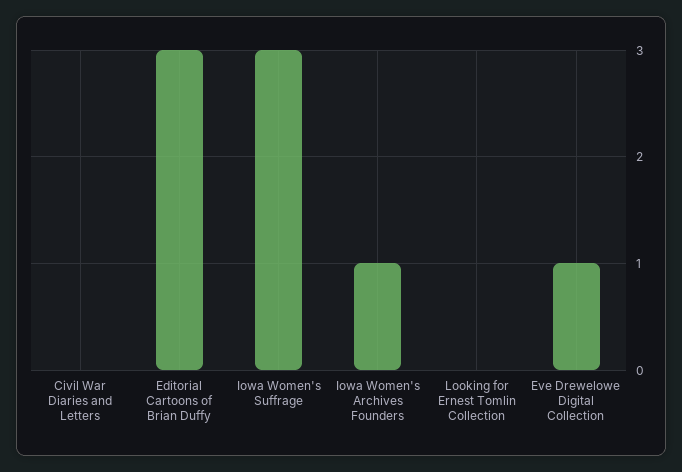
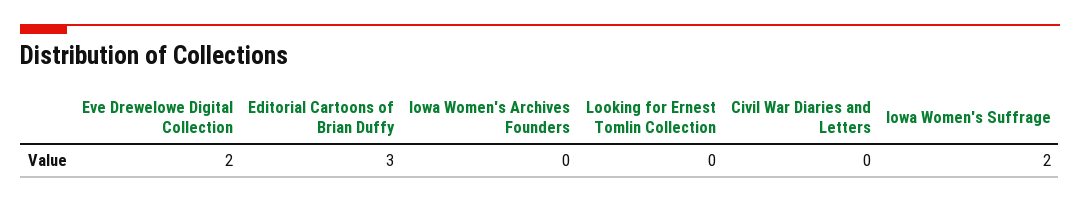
Iowa Women's Suffrage: 3 -> 2
Iowa Women's Archives Founders: 1 -> 0
Eve Drewelowe Digital Collection: 1 -> 2

